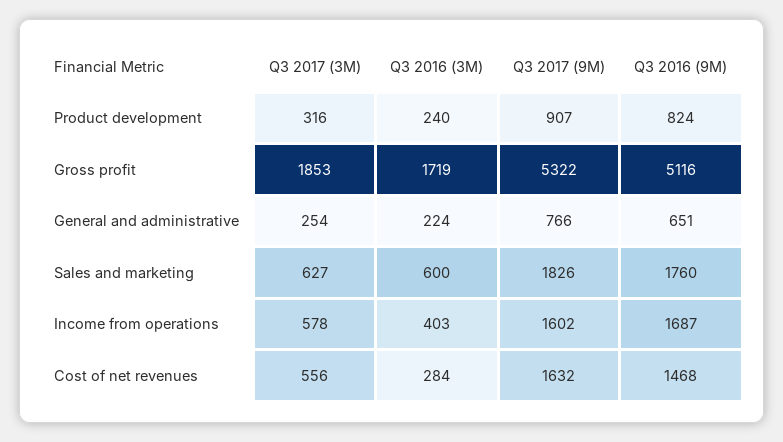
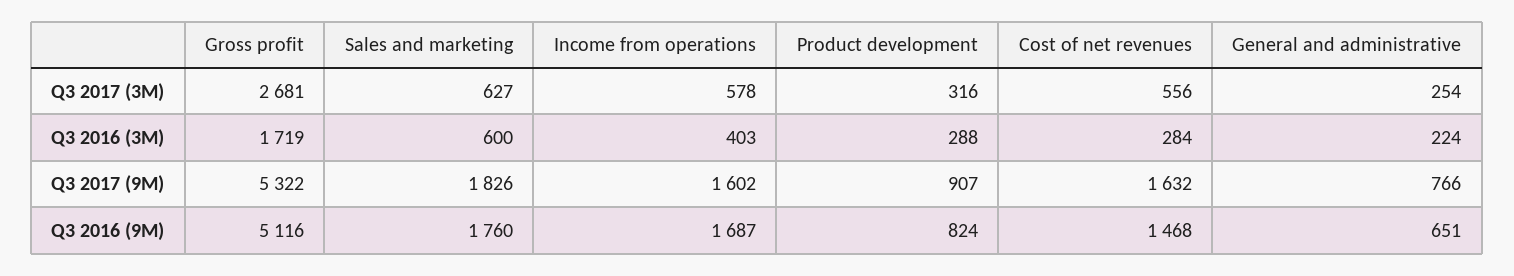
Q3 2016 (3M), Product development: 240 -> 288
Q3 2017 (3M), Gross profit: 1853 -> 2681

